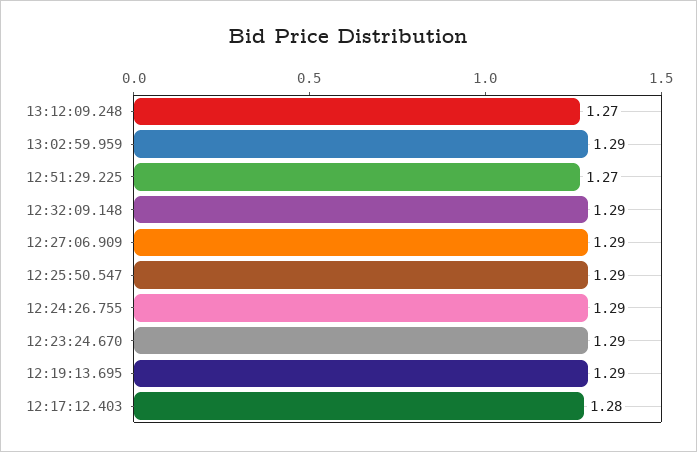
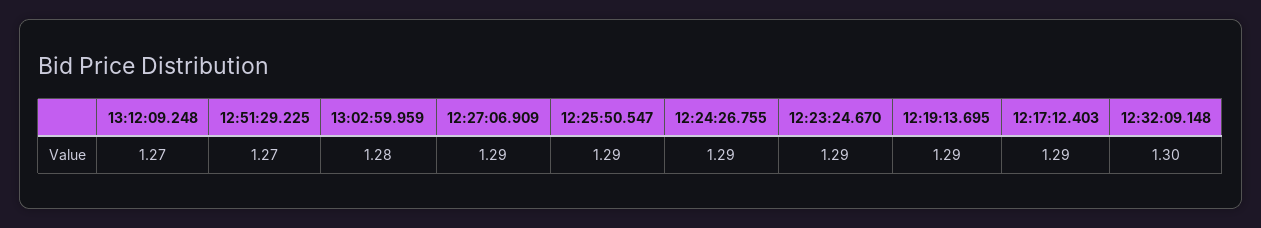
13:02:59.959: 1.29 -> 1.28
12:32:09.148: 1.29 -> 1.3
12:17:12.403: 1.28 -> 1.29

